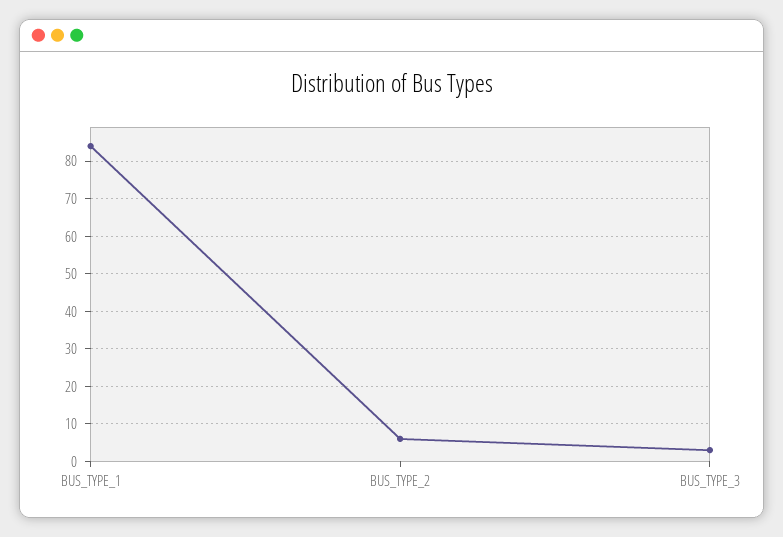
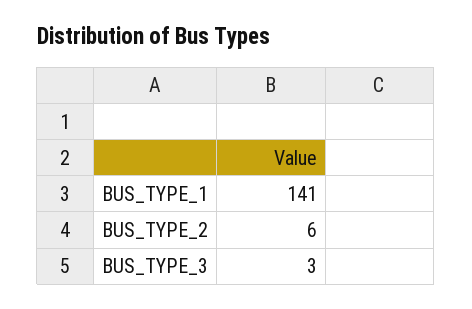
BUS_TYPE_1: 85 -> 141

